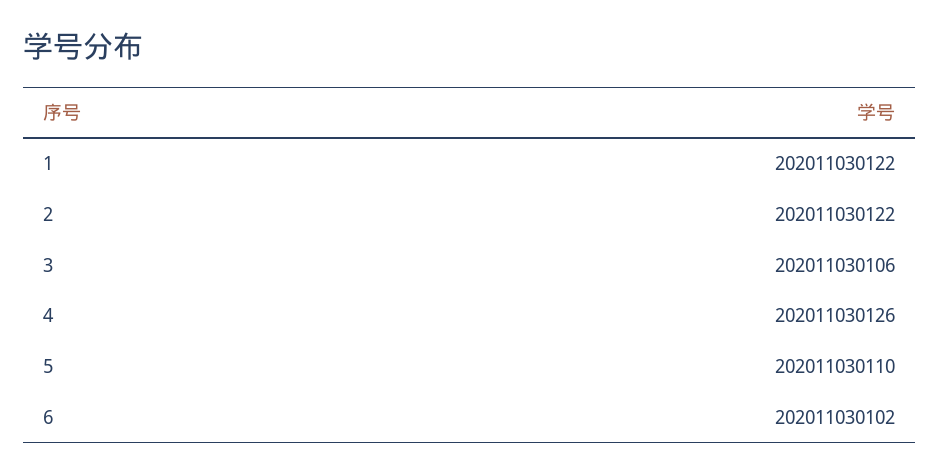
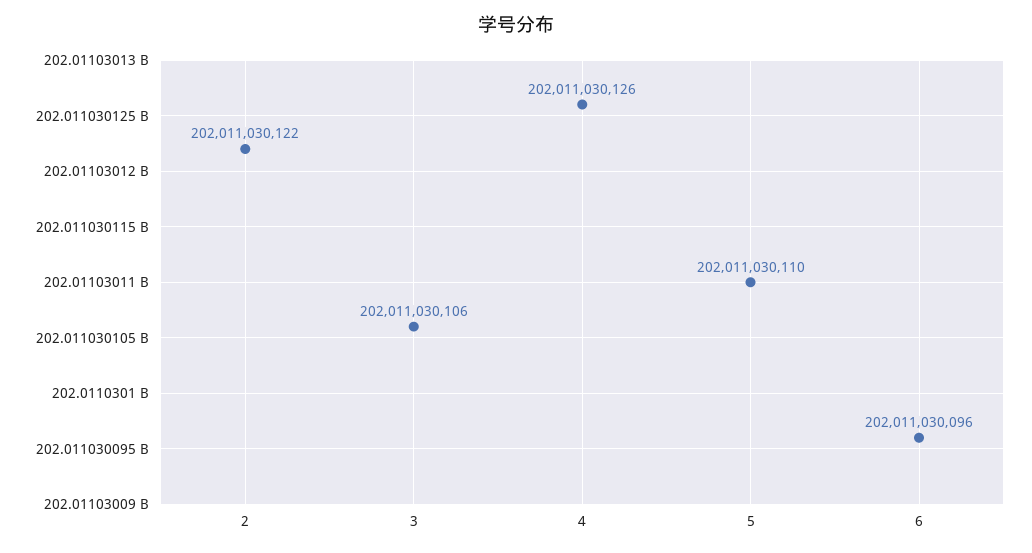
1: 202011030122 -> none
6: 202011030102 -> 202011030096

